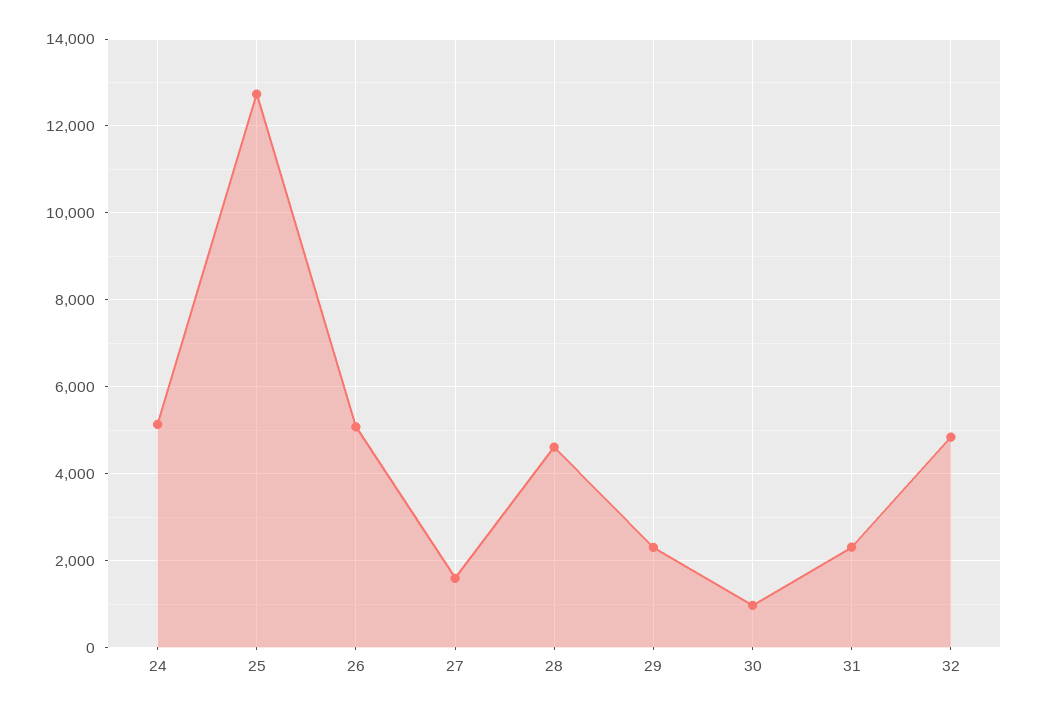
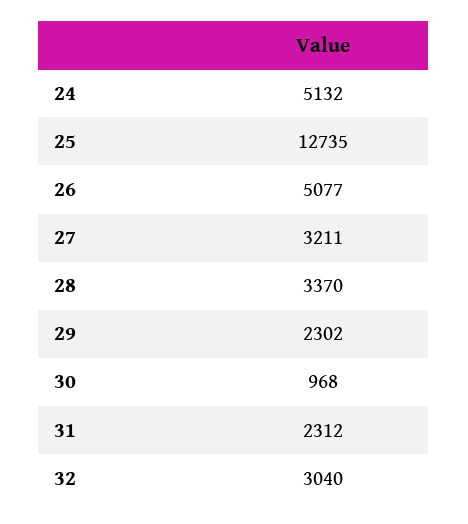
27: 1600 -> 3211
28: 4600 -> 3370
32: 4800 -> 3040

